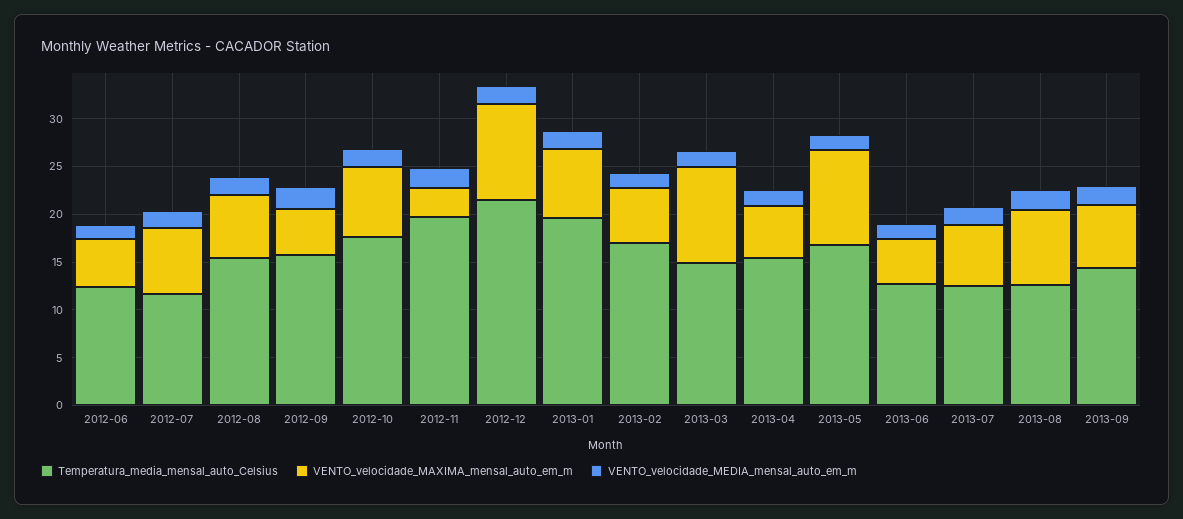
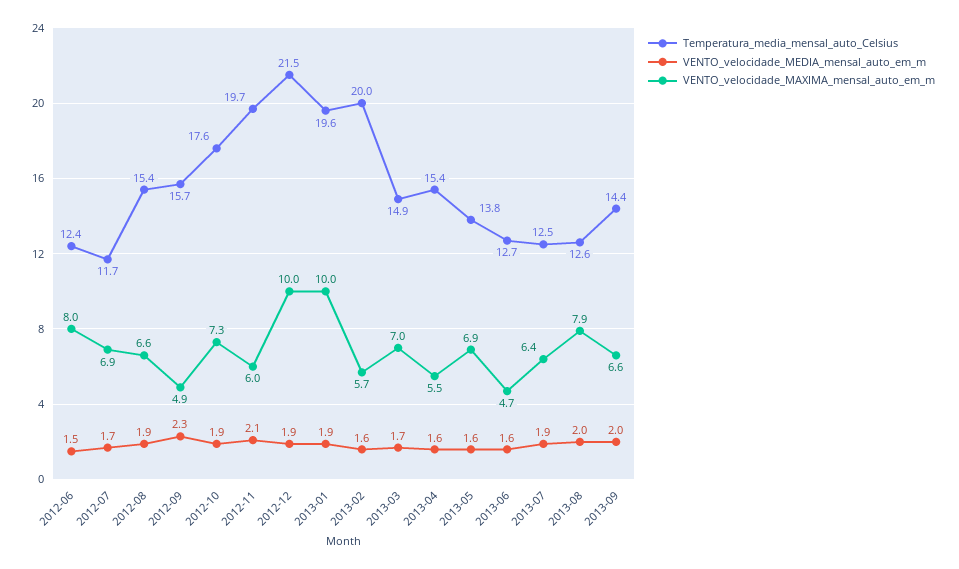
VENTO_velocidade_MAXIMA_mensal_auto_em_m, 2012-06: 5 -> 8
VENTO_velocidade_MAXIMA_mensal_auto_em_m, 2012-11: 3 -> 6
VENTO_velocidade_MAXIMA_mensal_auto_em_m, 2013-01: 7 -> 10
Temperatura_media_mensal_auto_Celsius, 2013-02: 17 -> 20
VENTO_velocidade_MAXIMA_mensal_auto_em_m, 2013-03: 10 -> 7
Temperatura_media_mensal_auto_Celsius, 2013-05: 17 -> 13.8
VENTO_velocidade_MAXIMA_mensal_auto_em_m, 2013-05: 10 -> 6.9

